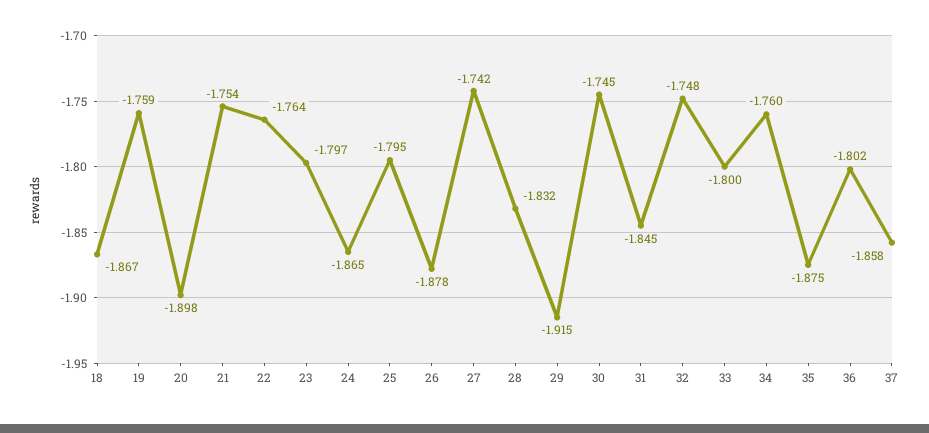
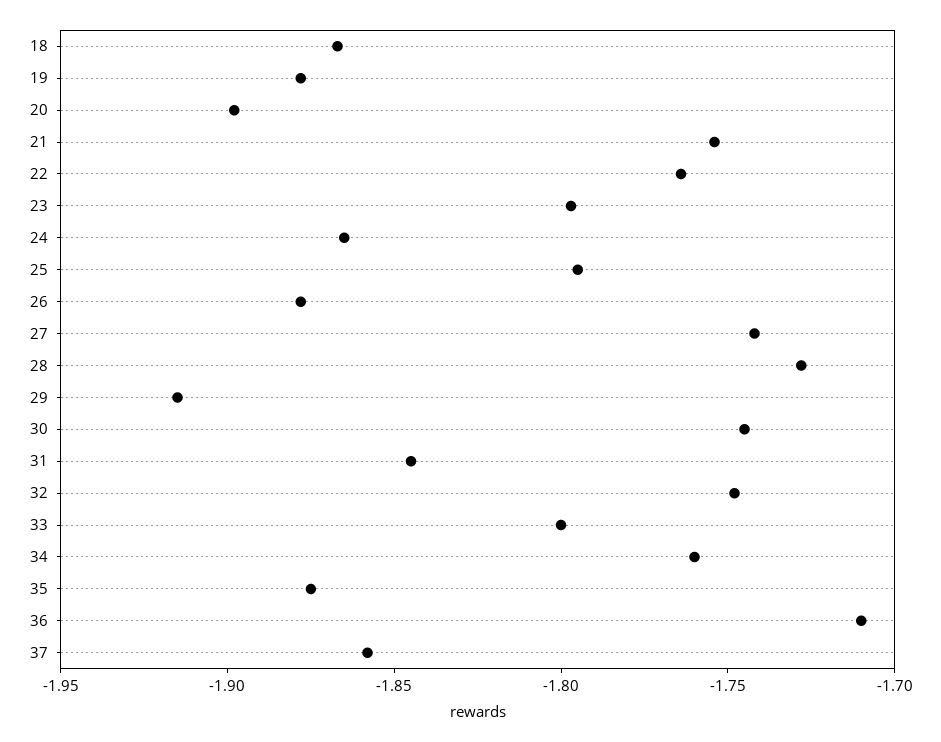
19: -1.759 -> -1.88
28: -1.832 -> -1.73
36: -1.802 -> -1.71

